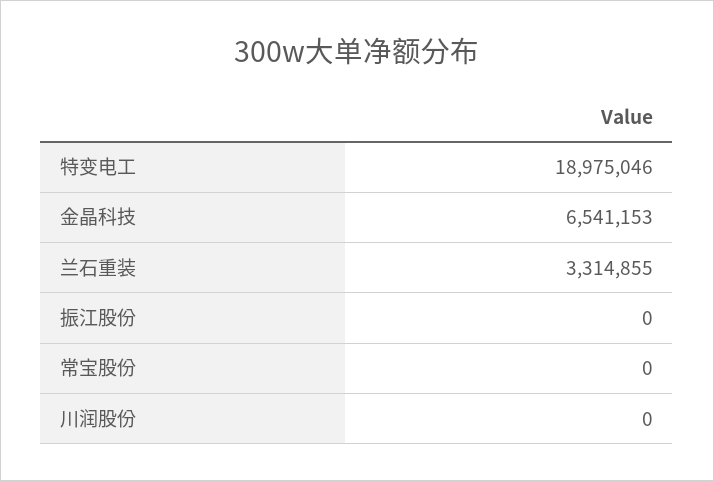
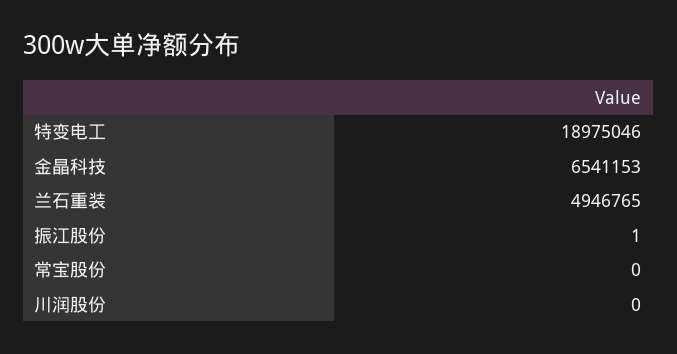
兰石重装: 3314855 -> 4946765
振江股份: 0 -> 1

